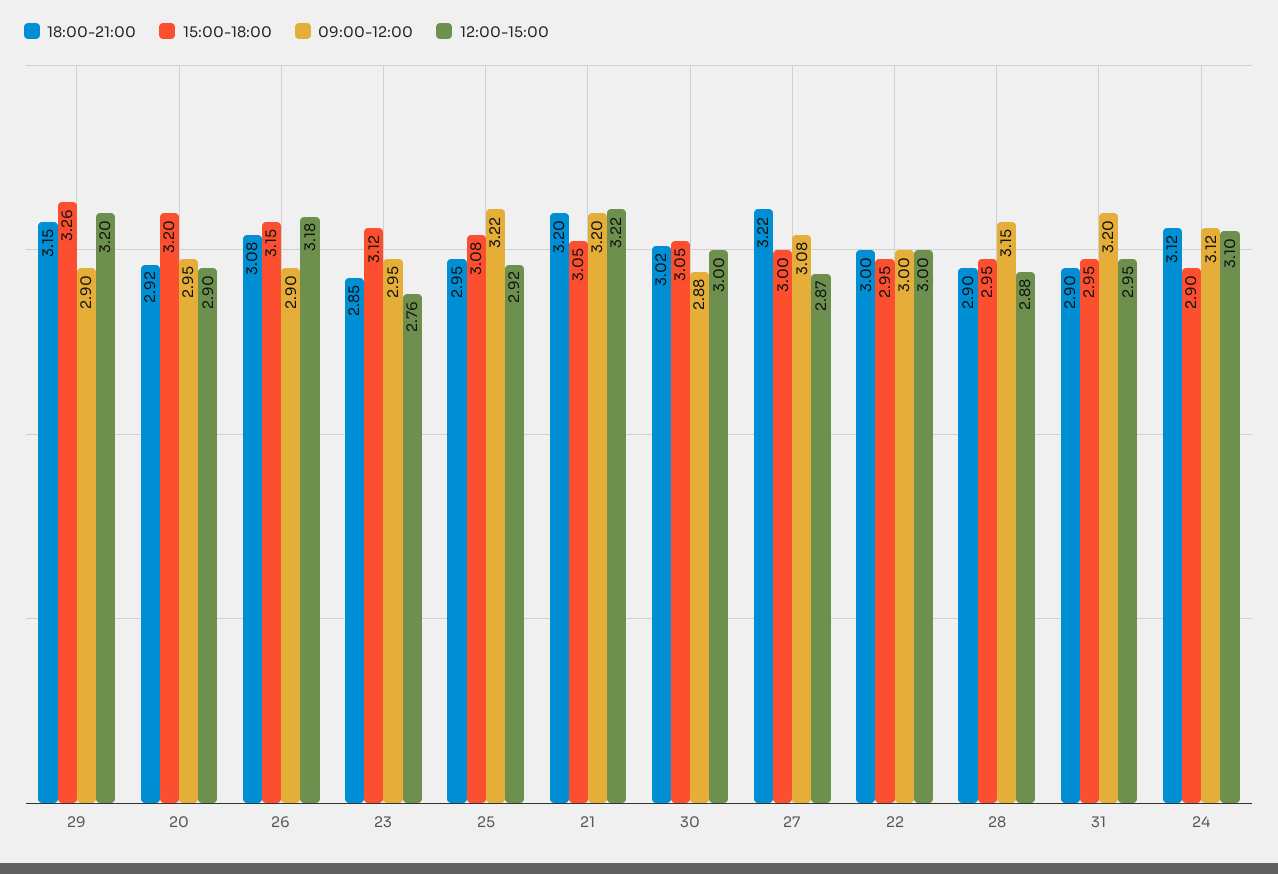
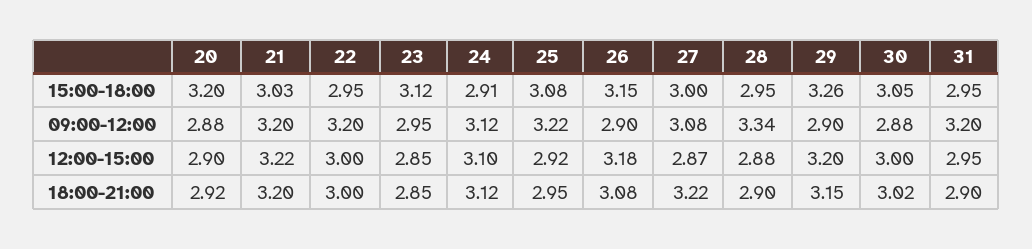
09:00-12:00, 20: 2.95 -> 2.88
12:00-15:00, 23: 2.76 -> 2.85
15:00-18:00, 21: 3.05 -> 3.03
09:00-12:00, 22: 3 -> 3.2
09:00-12:00, 28: 3.15 -> 3.34
15:00-18:00, 24: 2.9 -> 2.91

